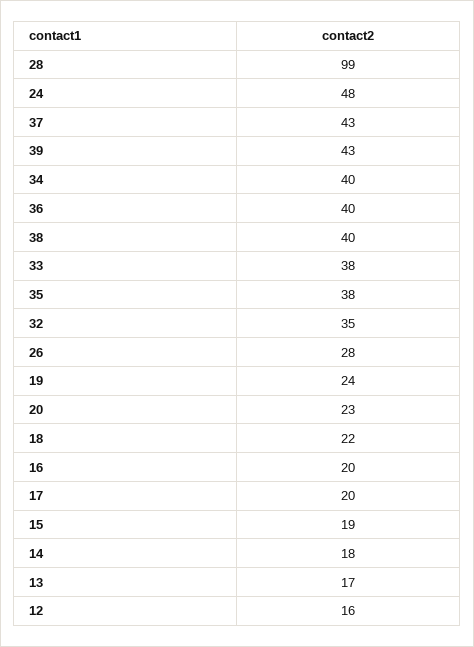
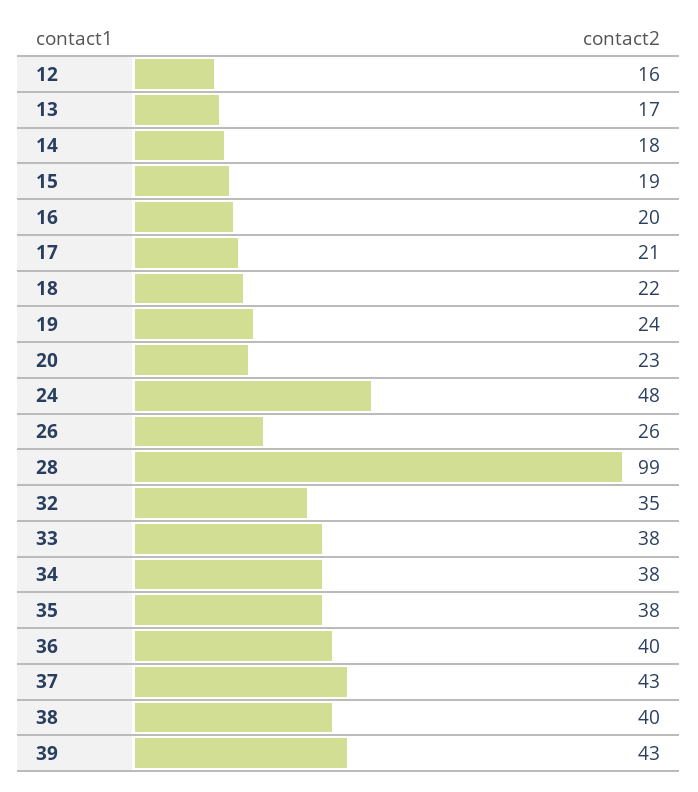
34: 40 -> 38
26: 28 -> 26
17: 20 -> 21

